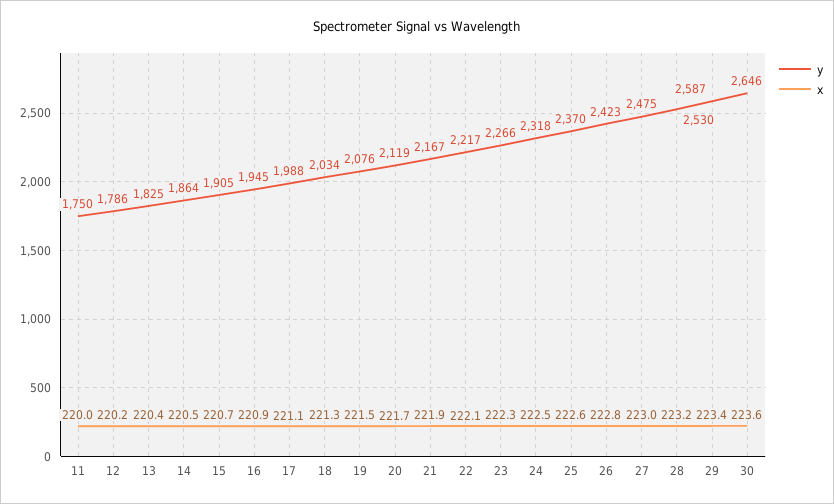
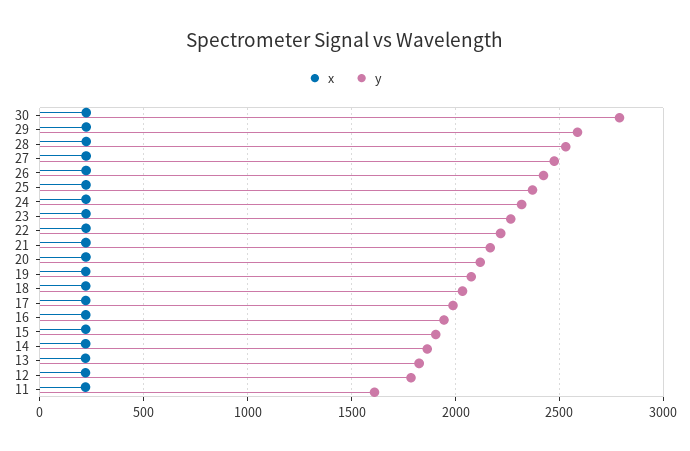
y, 11: 1750 -> 1600
y, 30: 2646 -> 2800

